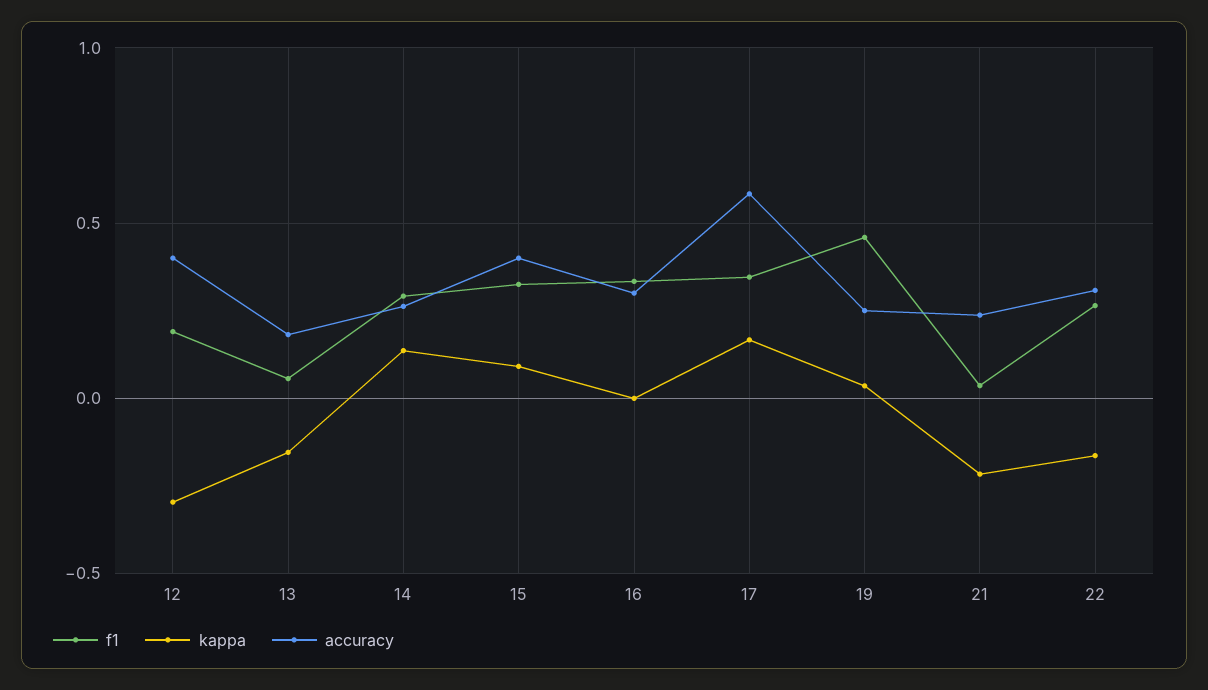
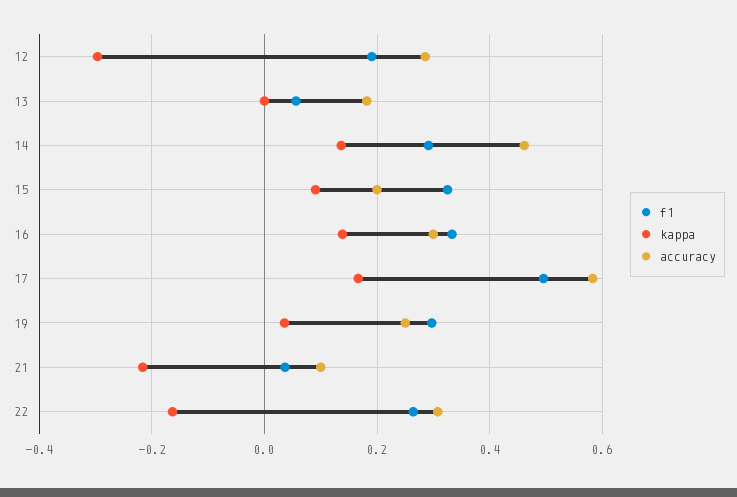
accuracy, 12: 0.4 -> 0.28
kappa, 13: -0.15 -> 0
accuracy, 14: 0.25 -> 0.46
accuracy, 15: 0.4 -> 0.2
kappa, 16: 0 -> 0.14
f1, 17: 0.35 -> 0.5
f1, 19: 0.45 -> 0.3
accuracy, 21: 0.25 -> 0.1

